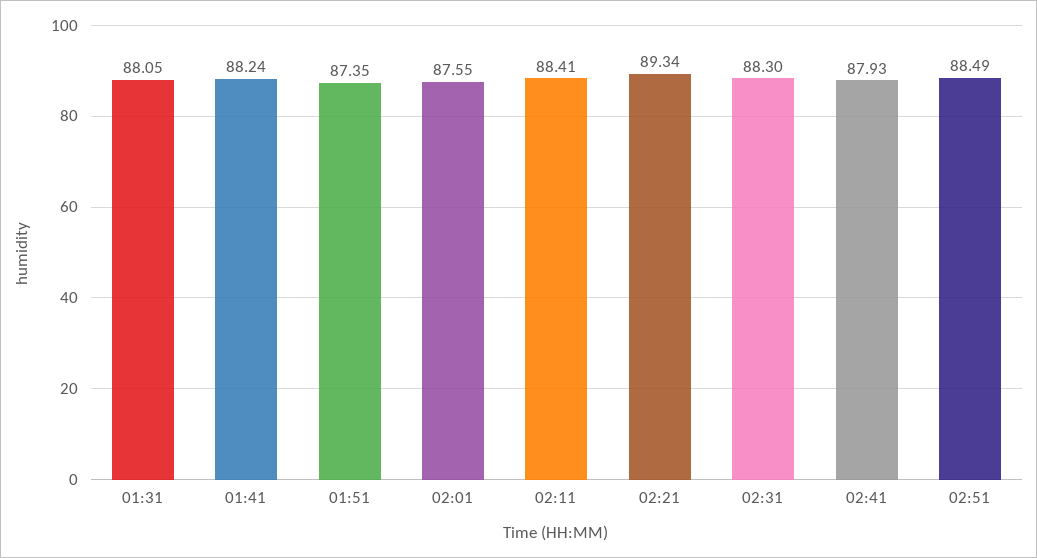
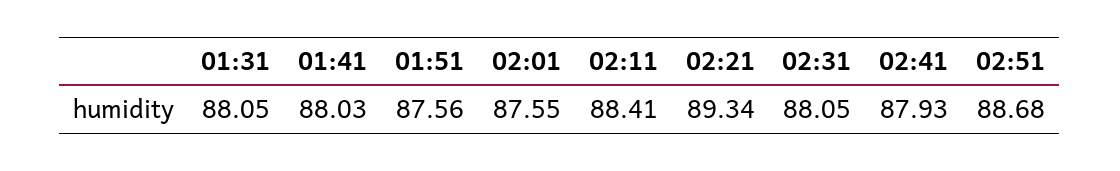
01:41: 88.24 -> 88.03
01:51: 87.35 -> 87.56
02:31: 88.3 -> 88.05
02:51: 88.49 -> 88.68

